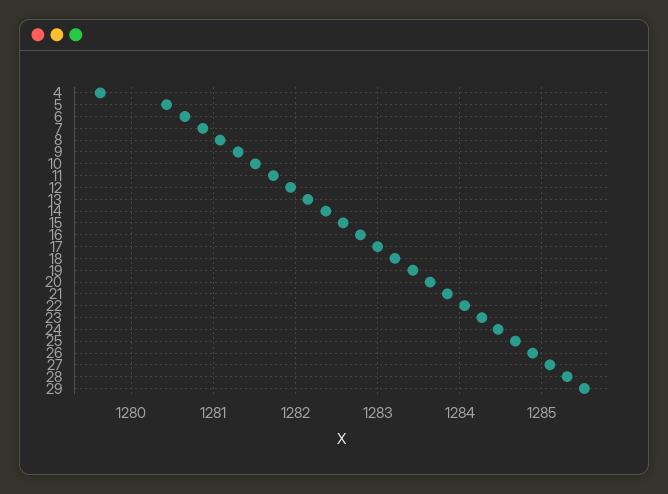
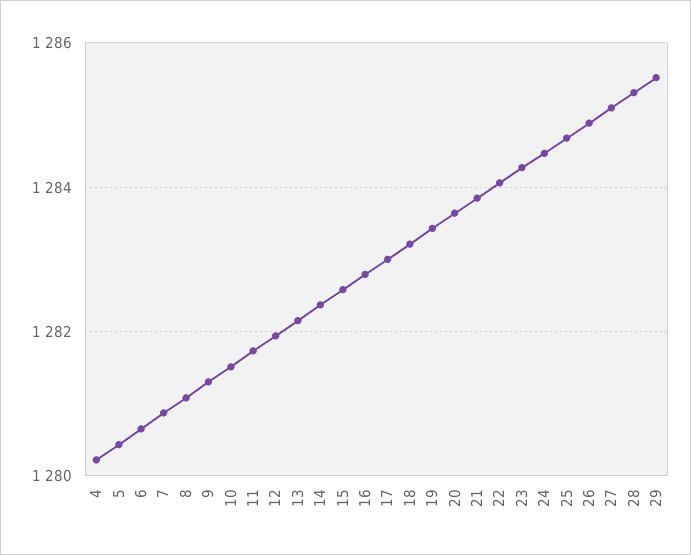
4: 1279.6 -> 1280.2

